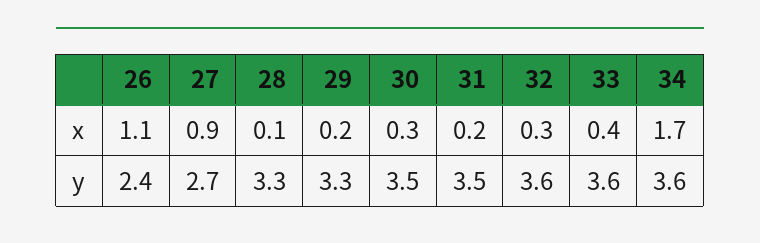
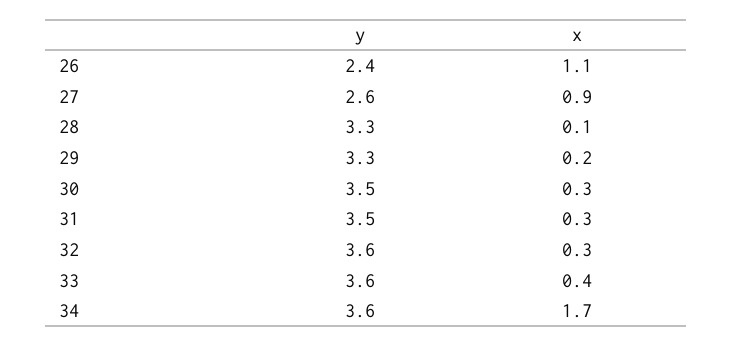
31, x: 0.2 -> 0.3
27, y: 2.7 -> 2.6

